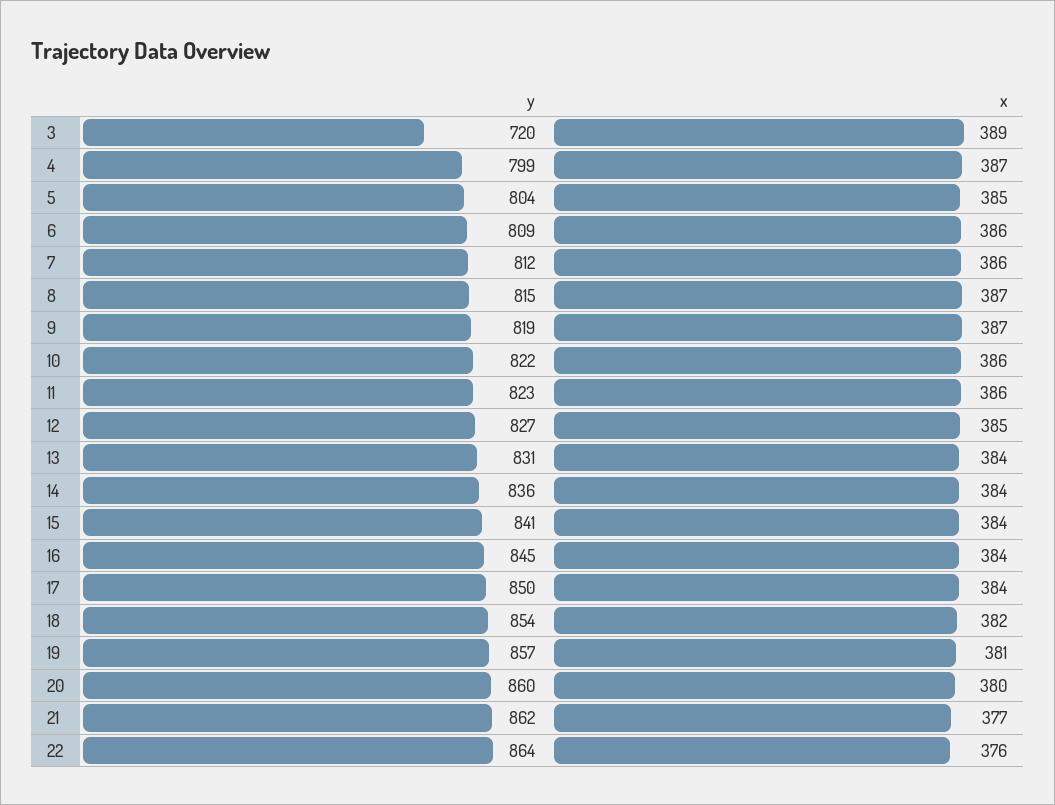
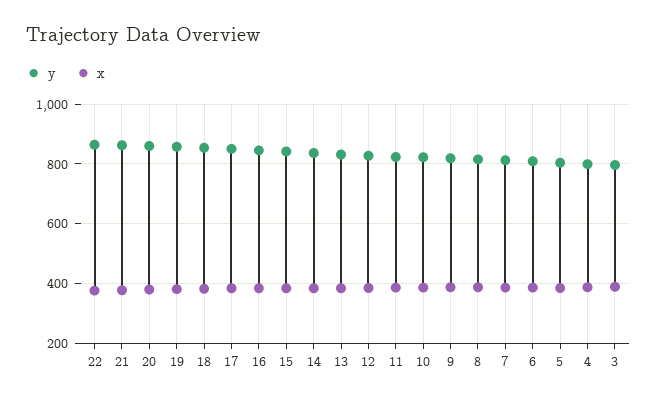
y, 3: 720 -> 800

